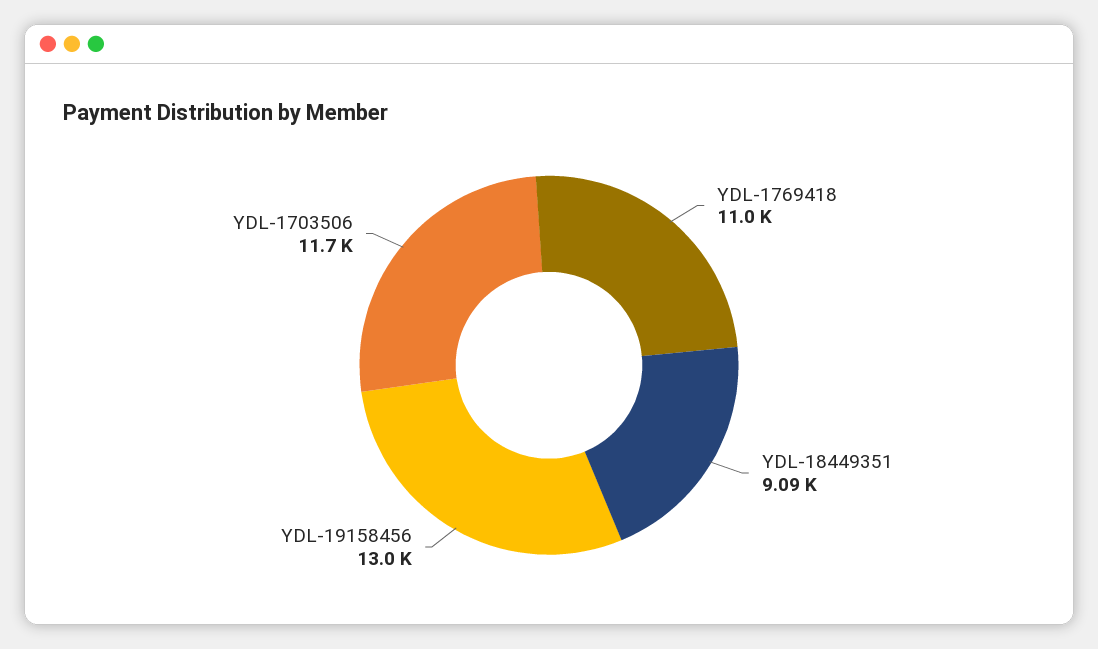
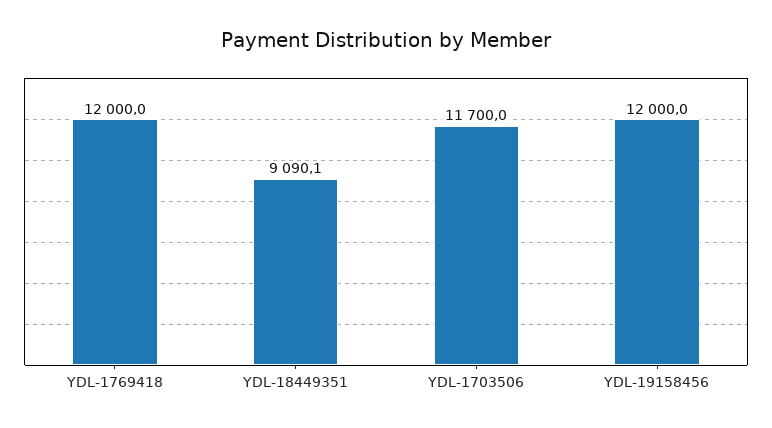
YDL-1769418: 11000 -> 12000
YDL-19158456: 13000 -> 12000

